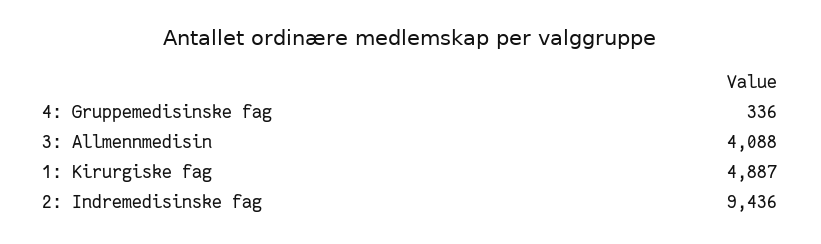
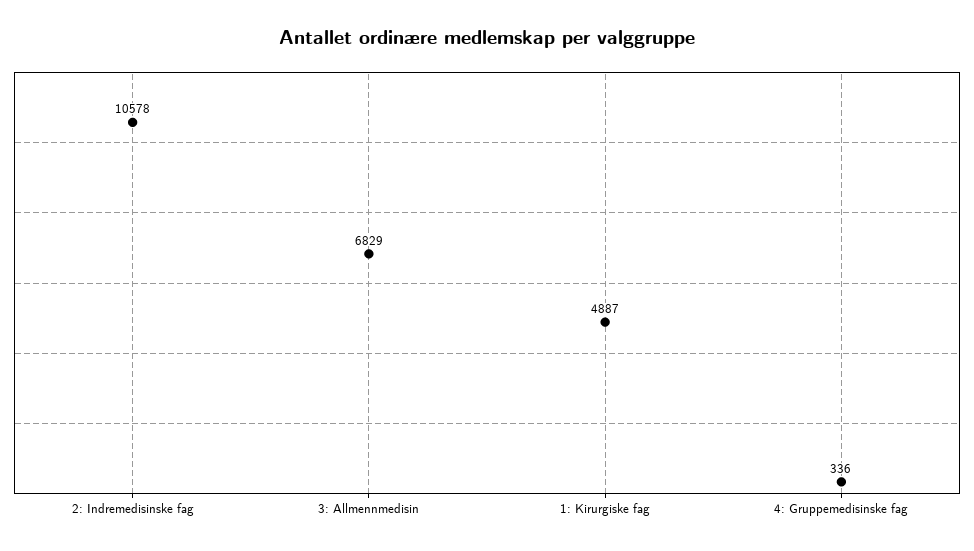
3: Allmennmedisin: 4088 -> 6829
2: Indremedisinske fag: 9436 -> 10578

